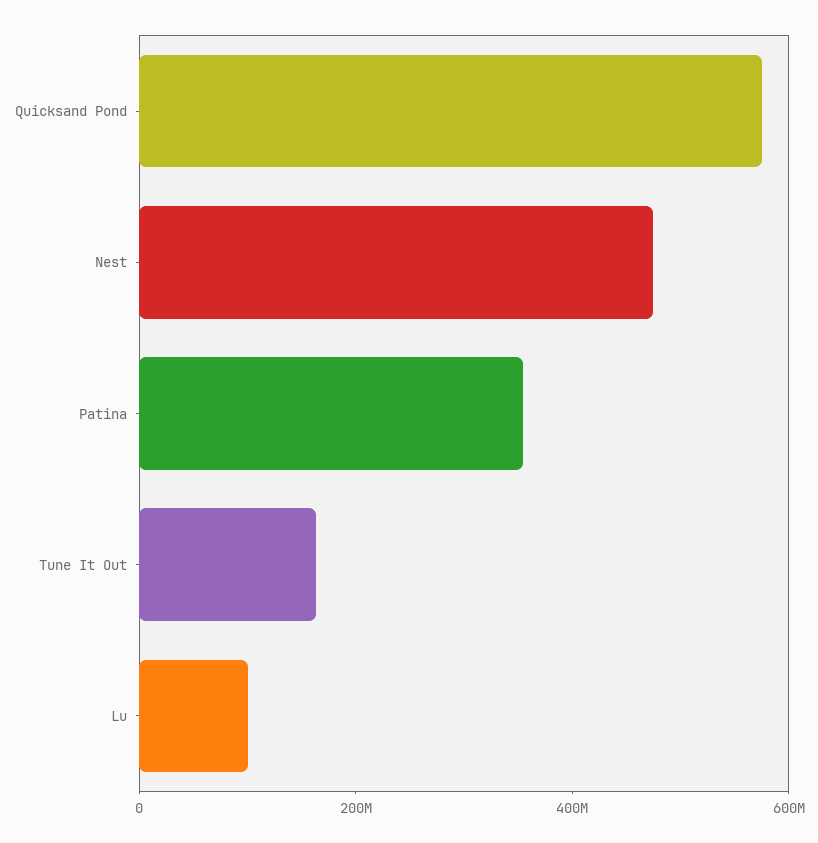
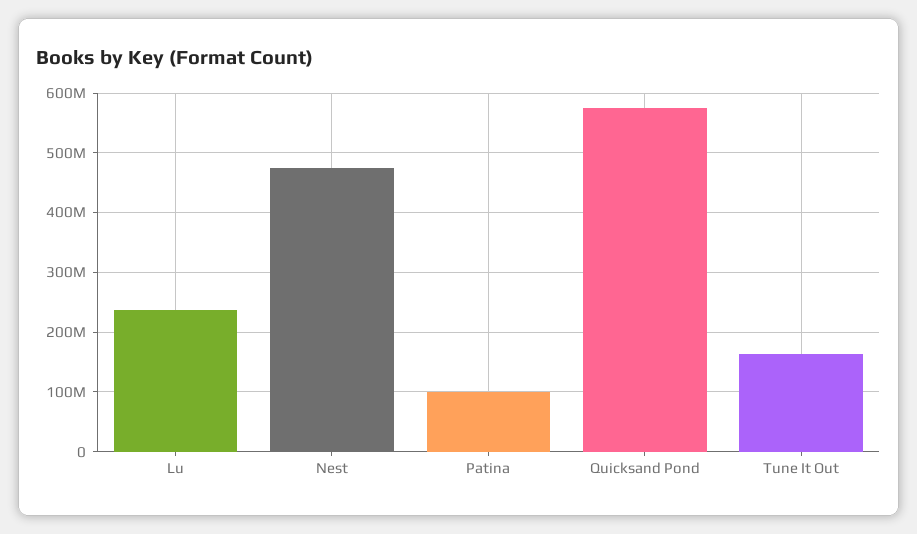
Patina: 350000000 -> 100000000
Lu: 100000000 -> 240000000

